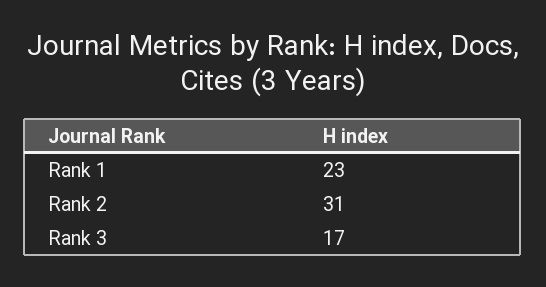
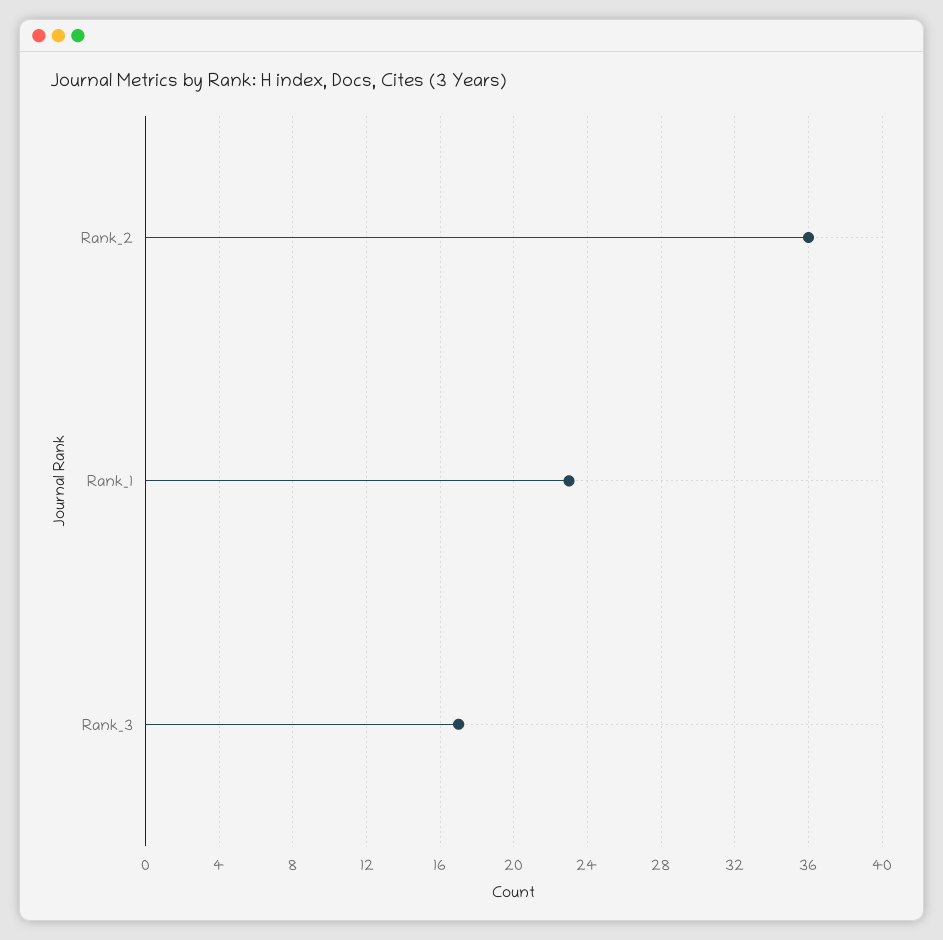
Rank 2: 31 -> 36

